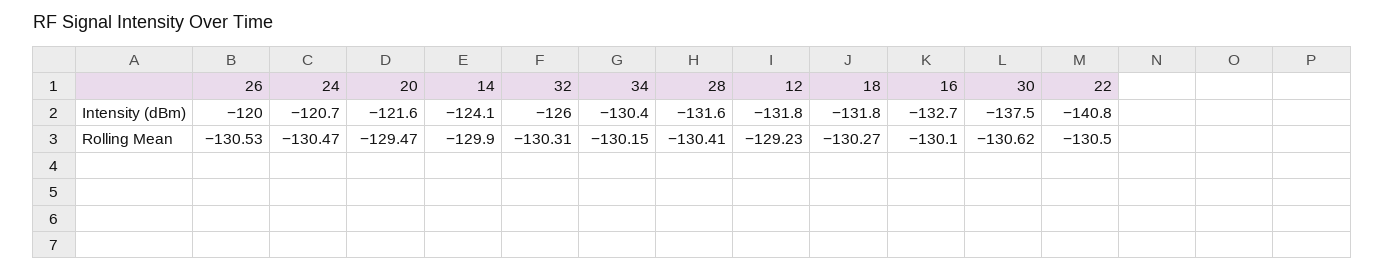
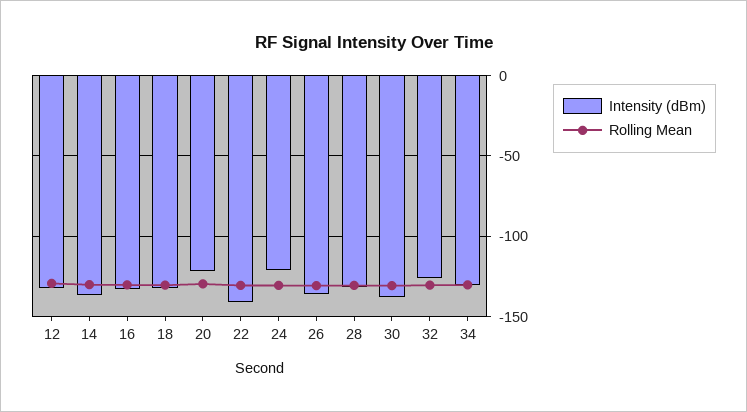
Intensity (dBm), 26: -120 -> -135
Intensity (dBm), 14: -124.1 -> -135

